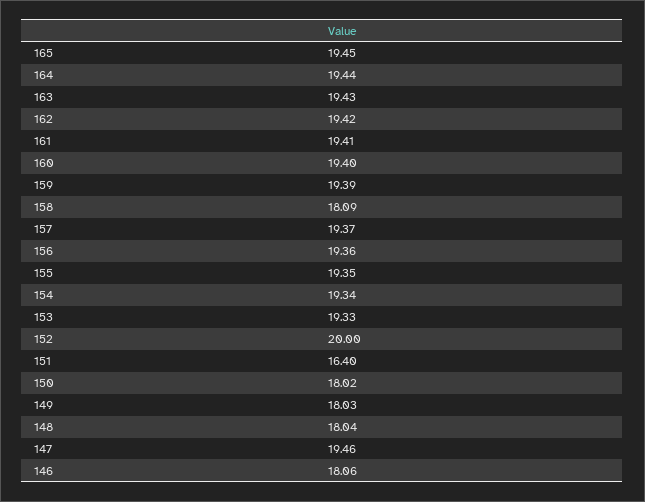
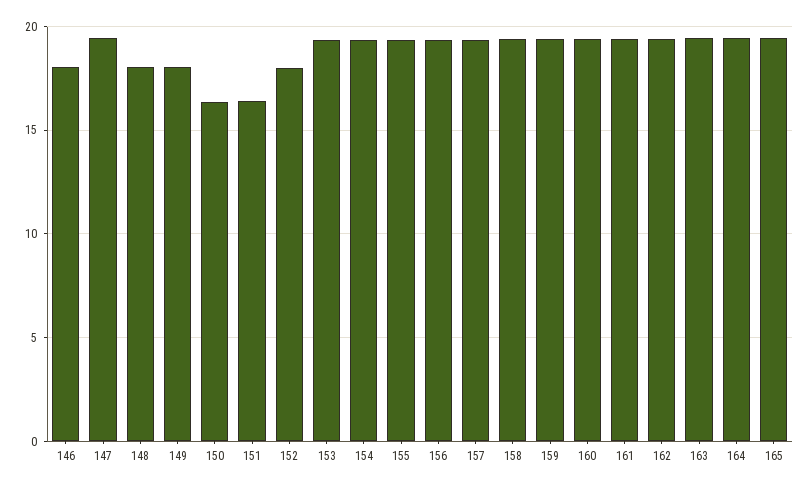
158: 18.09 -> 19.5
152: 20 -> 18
150: 18.02 -> 16.5

